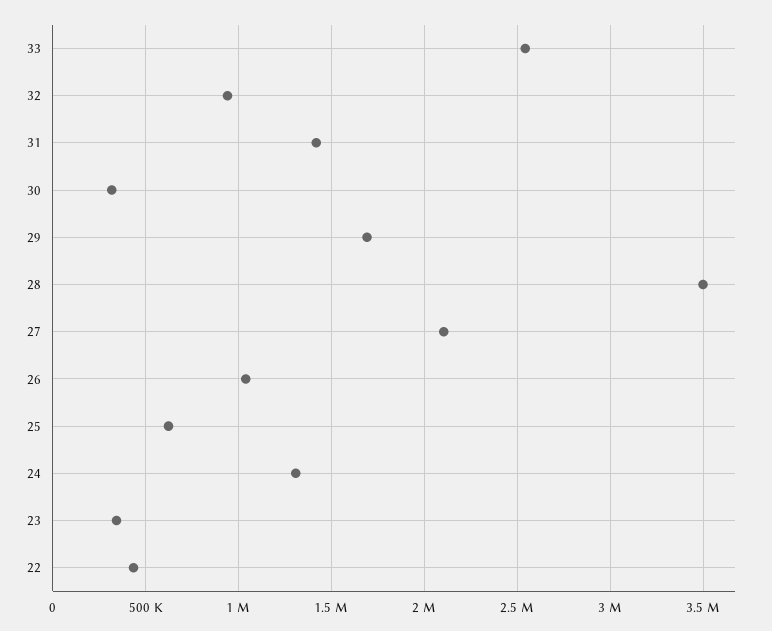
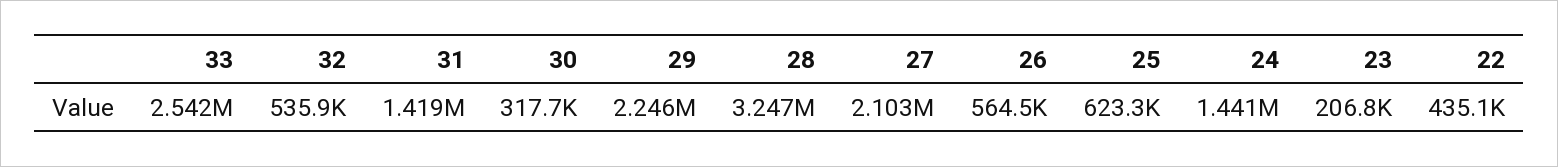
32: 950000 -> 535900
29: 1700000 -> 2246000
28: 3500000 -> 3247000
26: 1050000 -> 564500
24: 1300000 -> 1441000
23: 350000 -> 206800

